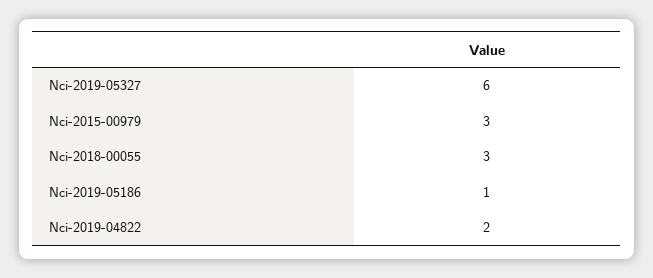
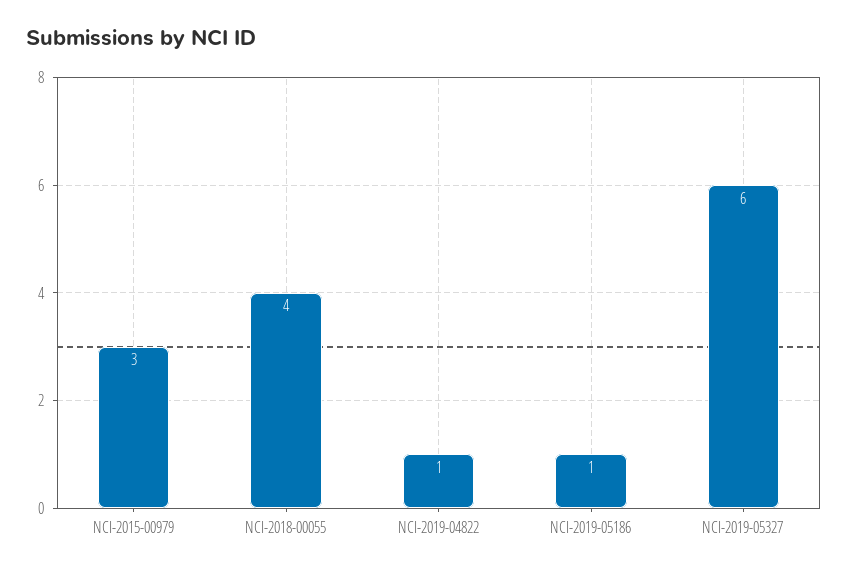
Nci-2018-00055: 3 -> 4
Nci-2019-04822: 2 -> 1

